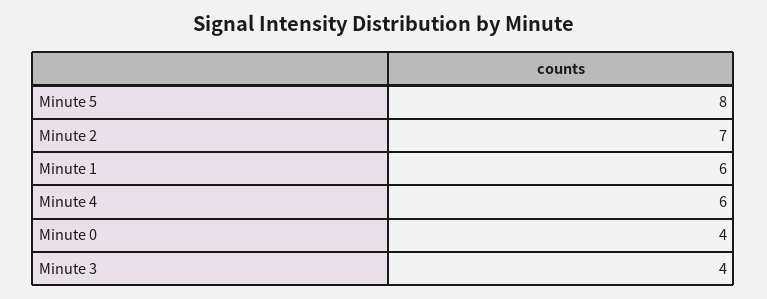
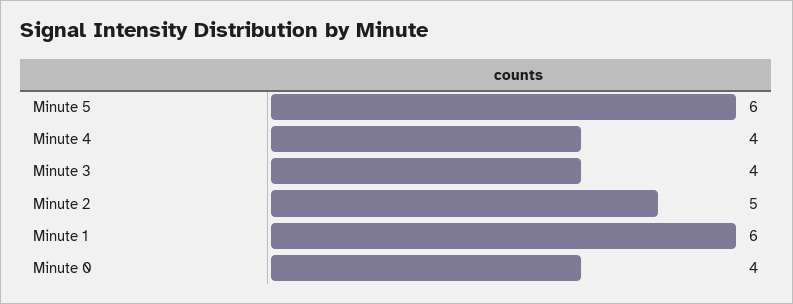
Minute 5: 8 -> 6
Minute 2: 7 -> 5
Minute 4: 6 -> 4

